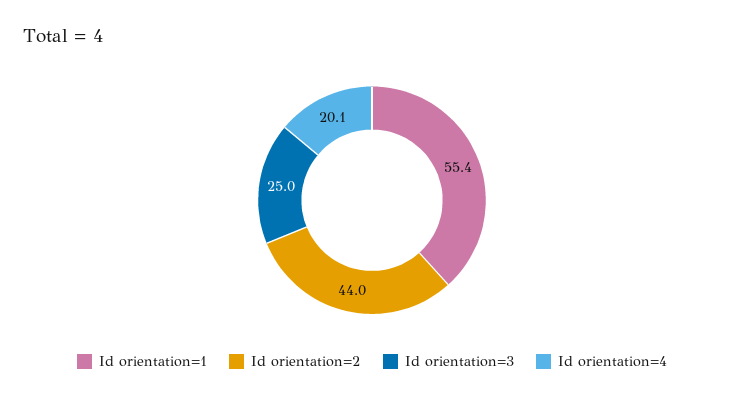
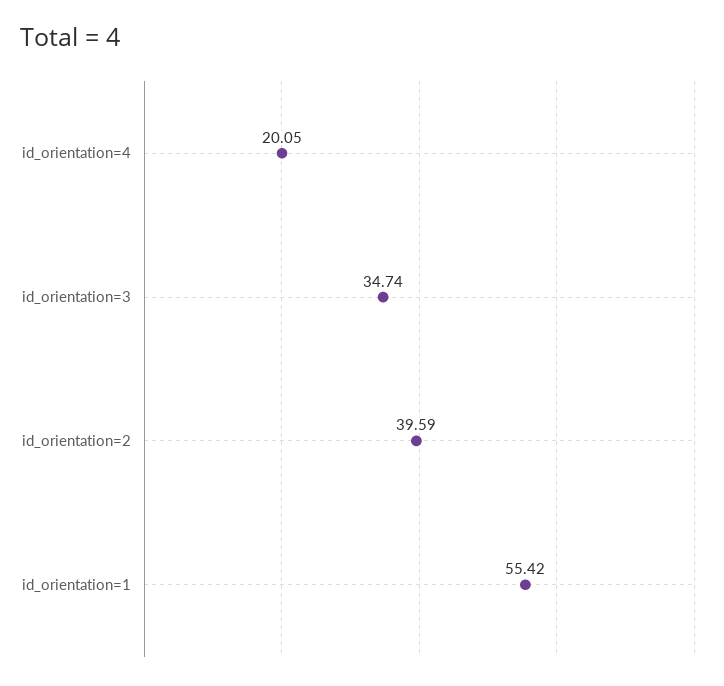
Id orientation=2: 44 -> 39.59
Id orientation=3: 25 -> 34.74

